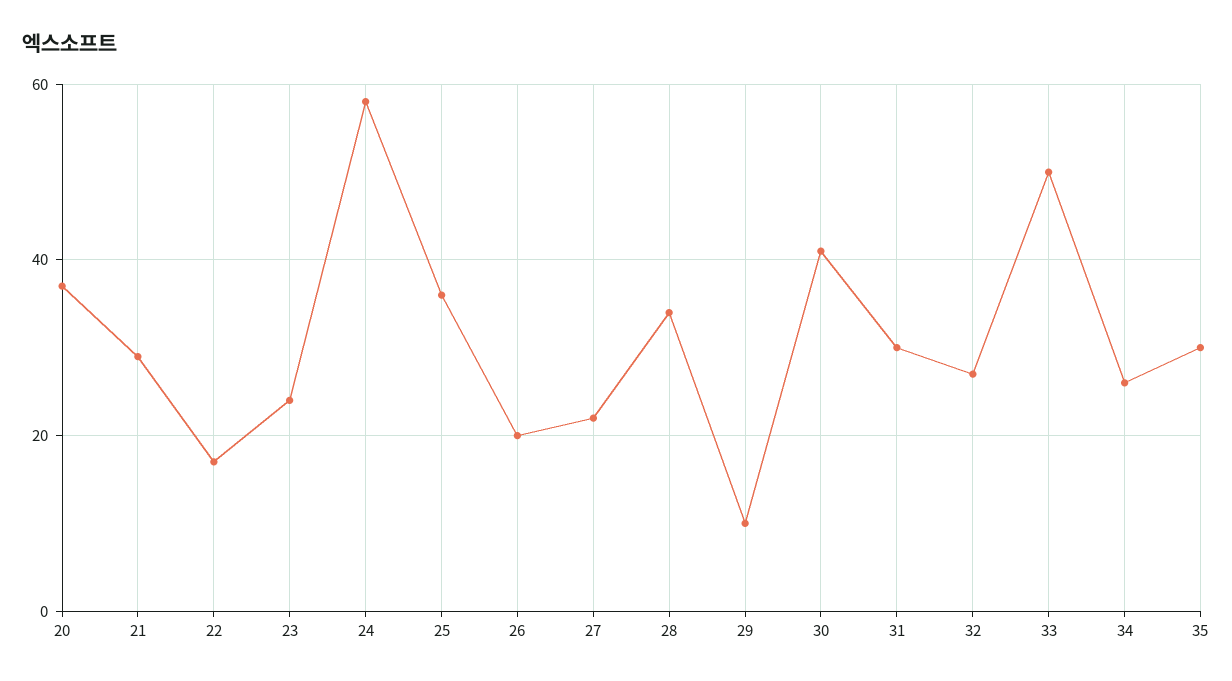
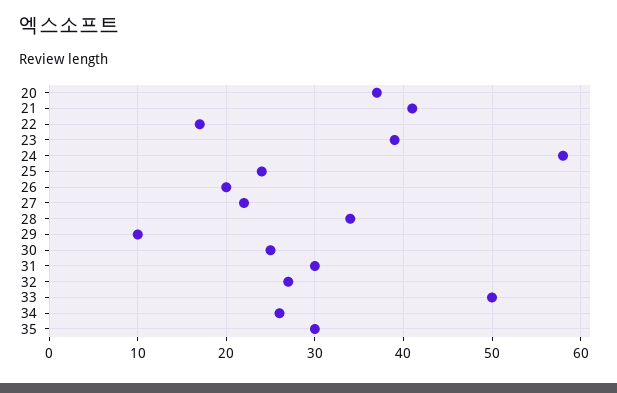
21: 30 -> 41
23: 25 -> 39
25: 35 -> 24
30: 40 -> 25

